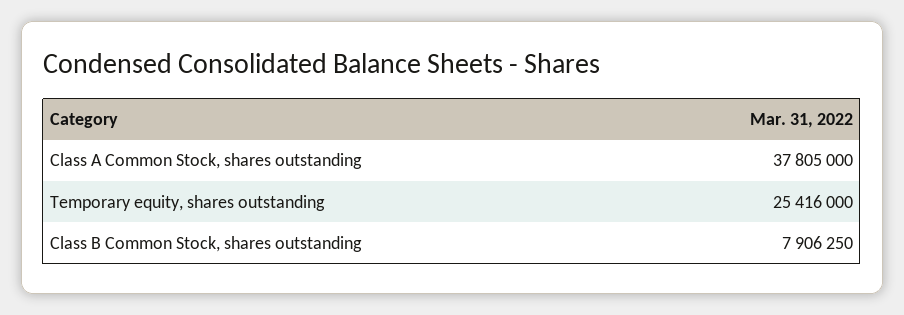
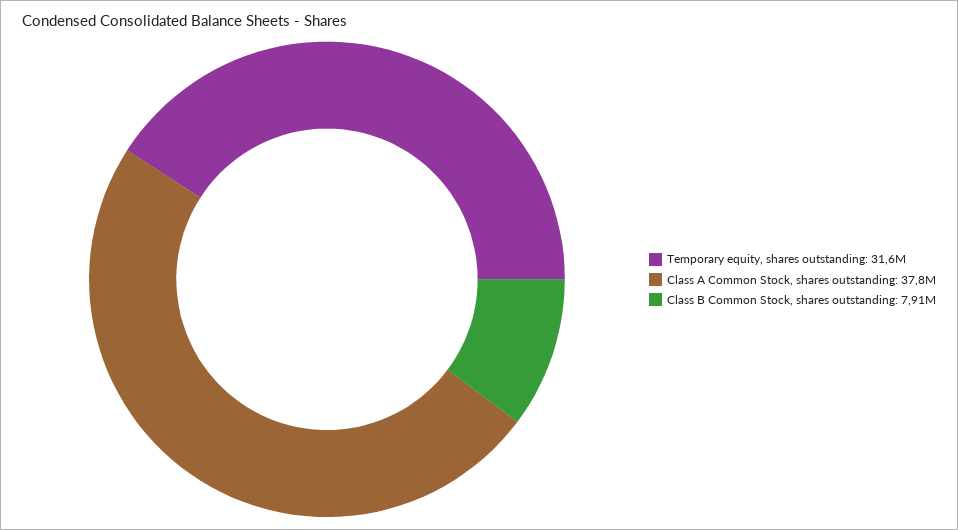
Temporary equity, shares outstanding: 25416000 -> 31600000

